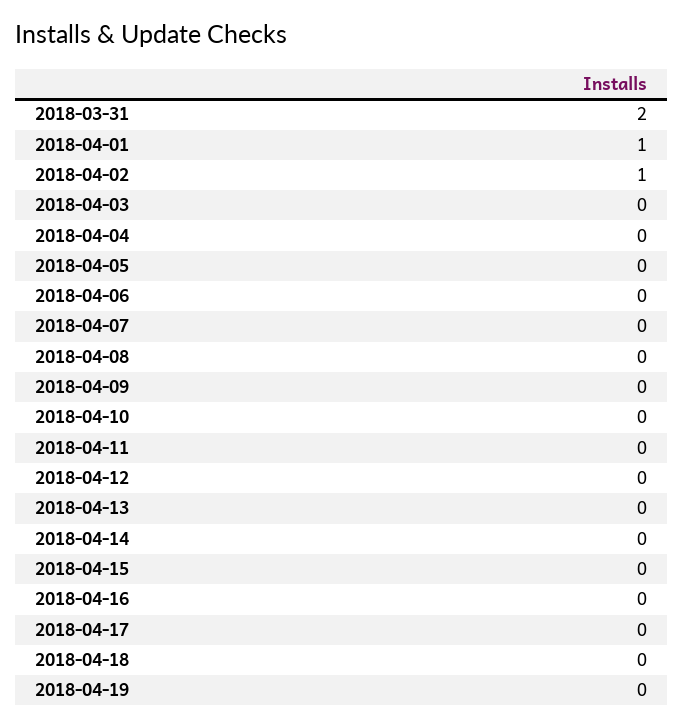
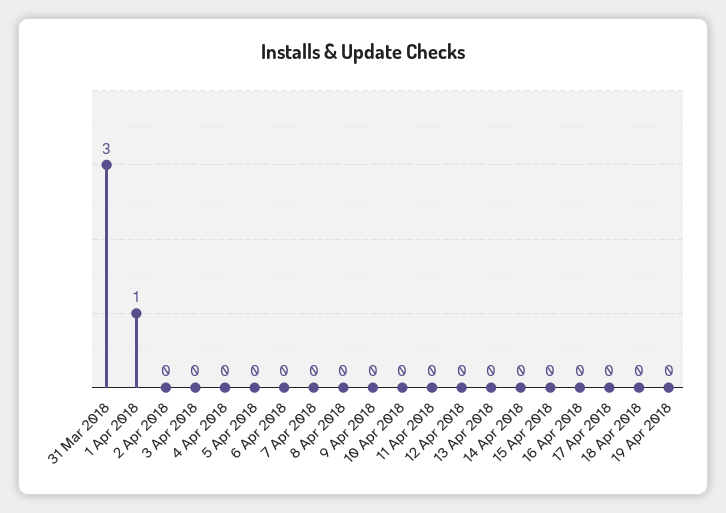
2018-03-31: 2 -> 3
2018-04-02: 1 -> 0

